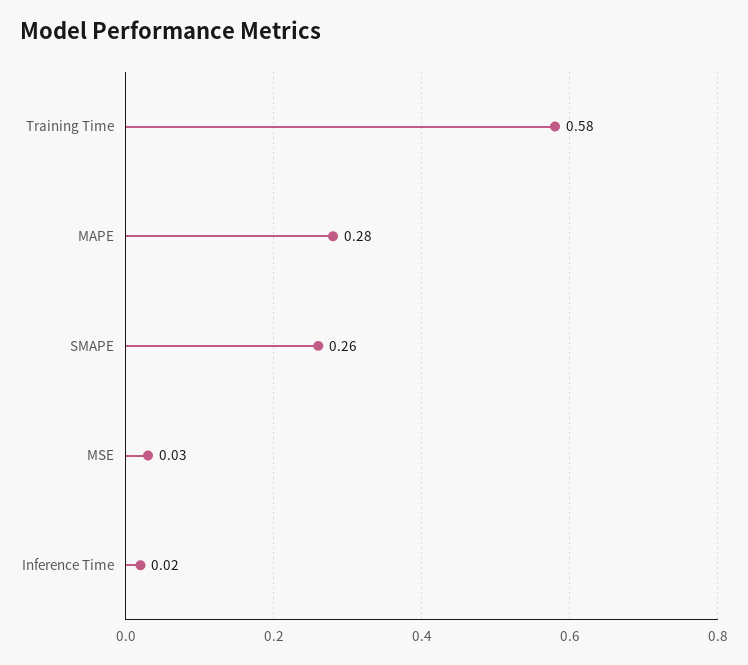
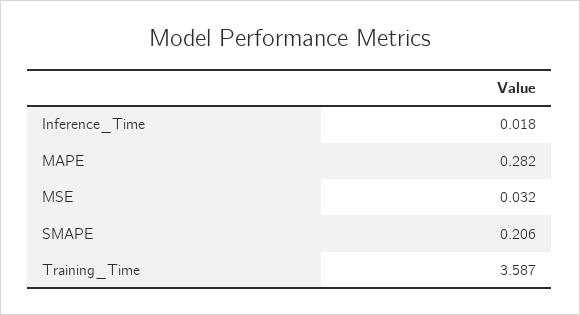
Training Time: 0.58 -> 3.587
SMAPE: 0.26 -> 0.206

